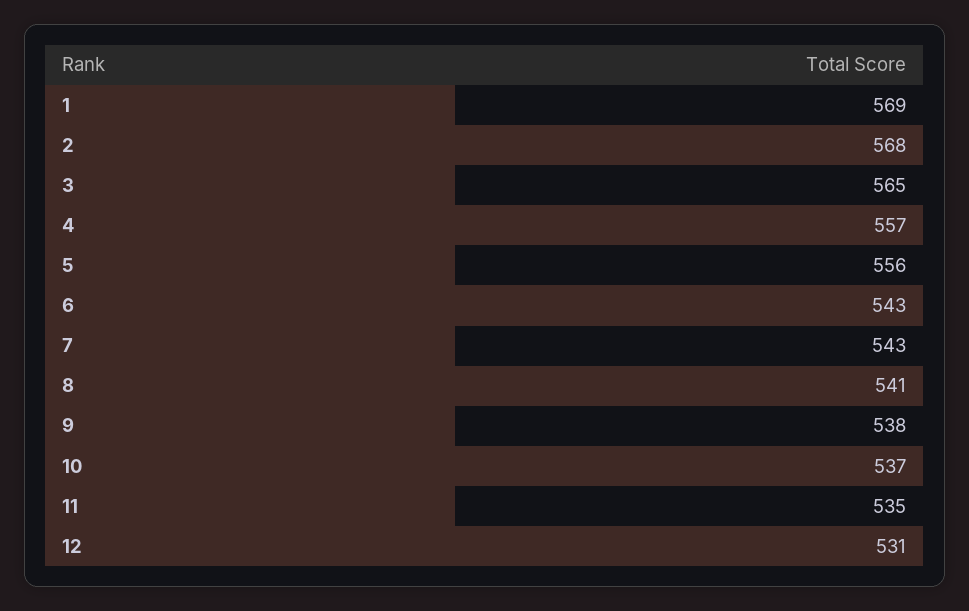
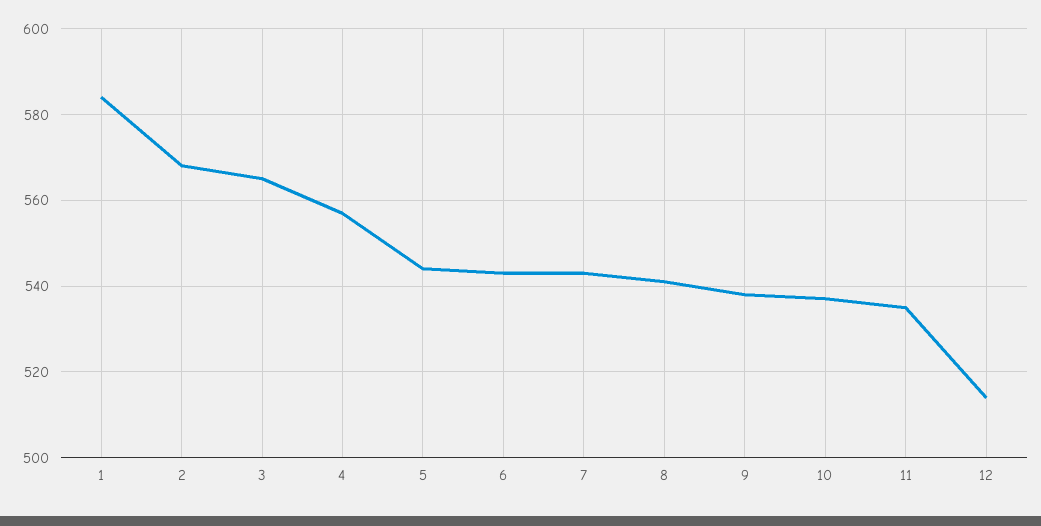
1: 569 -> 585
5: 556 -> 545
12: 531 -> 515

